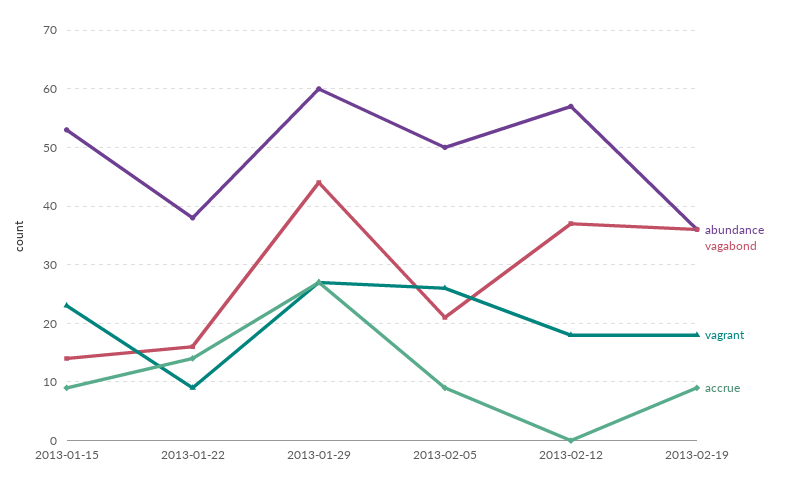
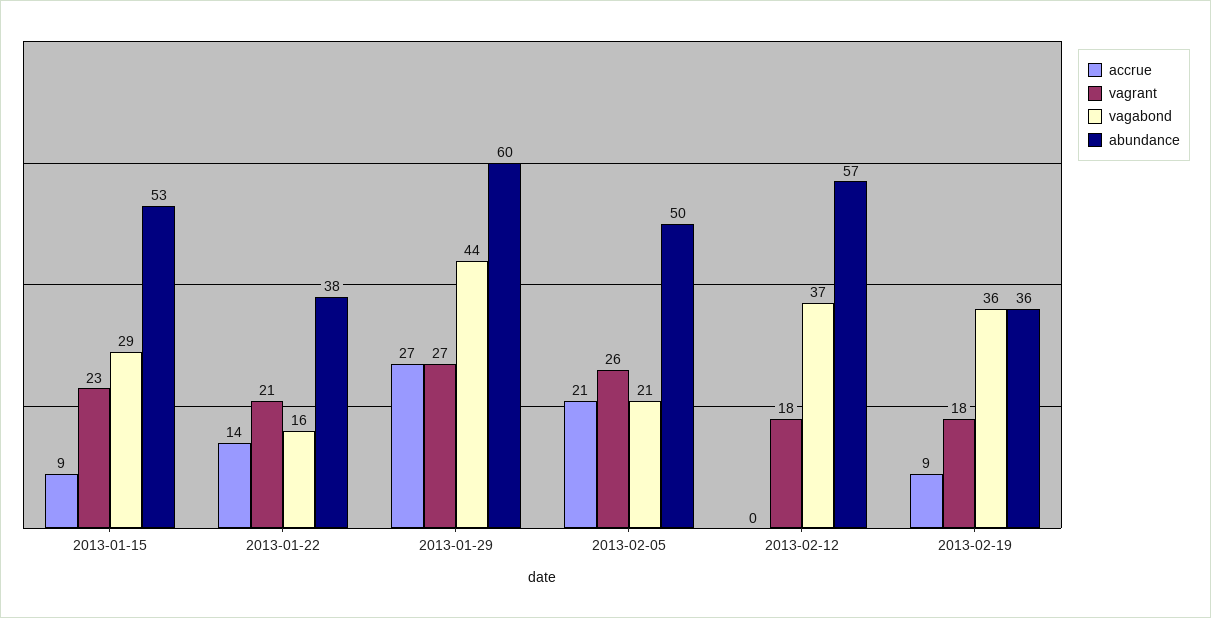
vagabond, 2013-01-15: 15 -> 29
vagrant, 2013-01-22: 10 -> 21
accrue, 2013-02-05: 10 -> 21

